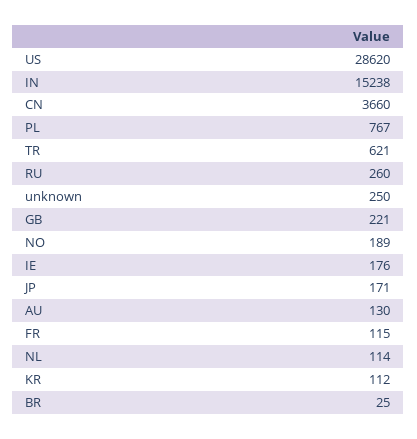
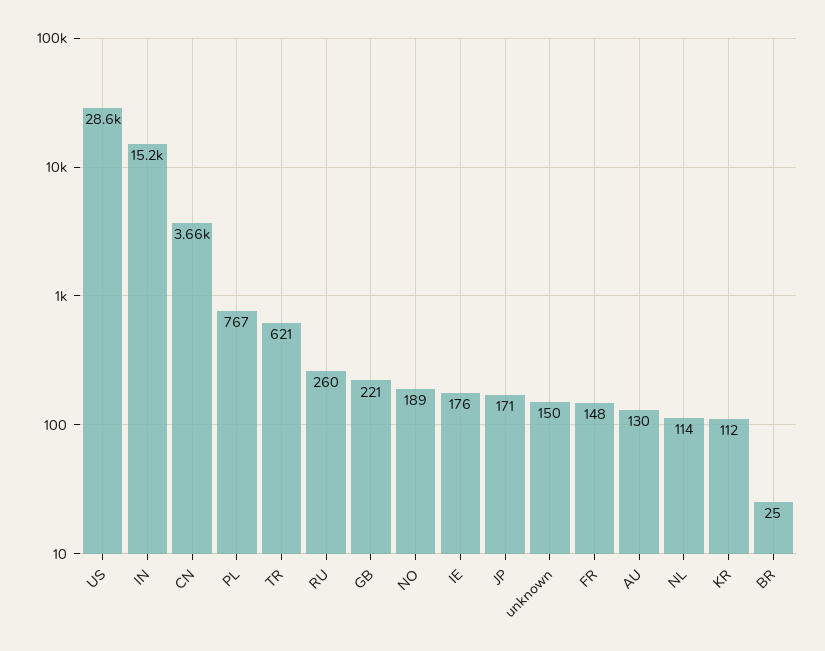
unknown: 250 -> 150
FR: 115 -> 148

